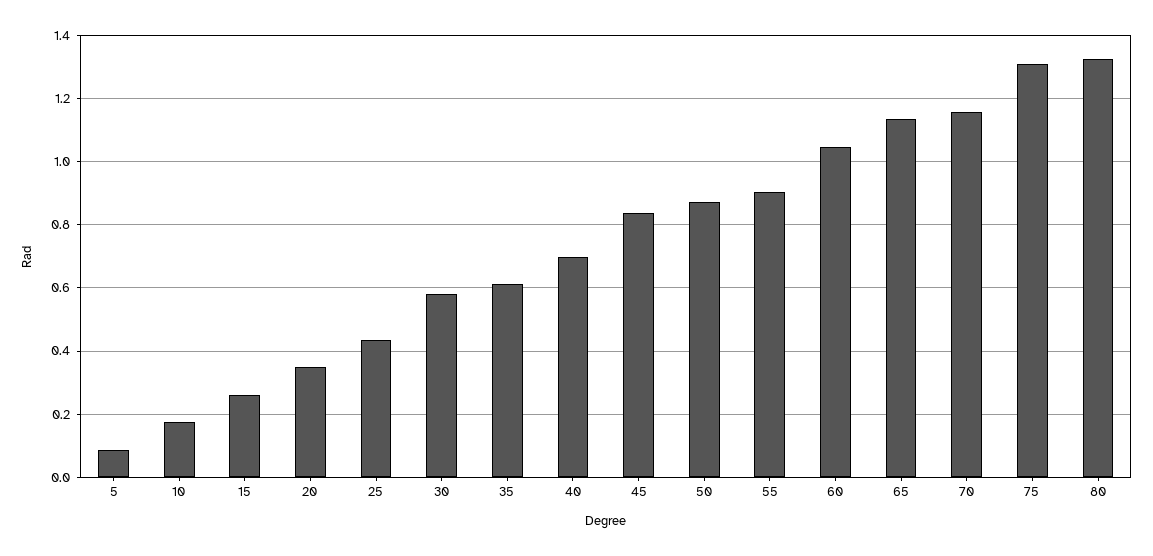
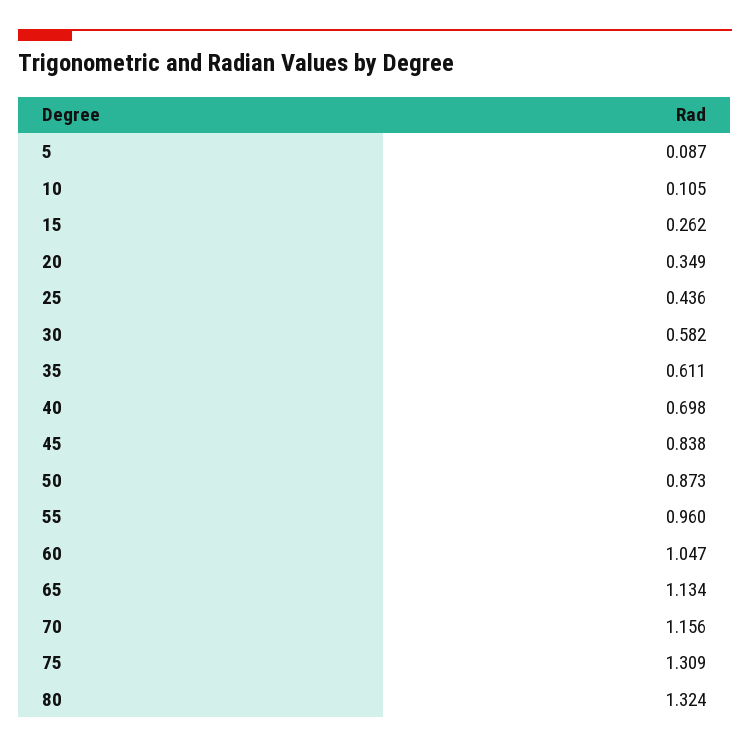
10: 0.18 -> 0.105
55: 0.9 -> 0.96

